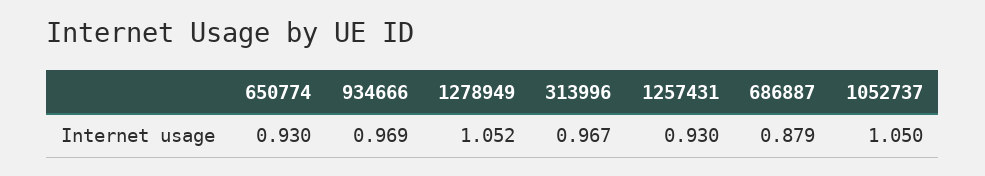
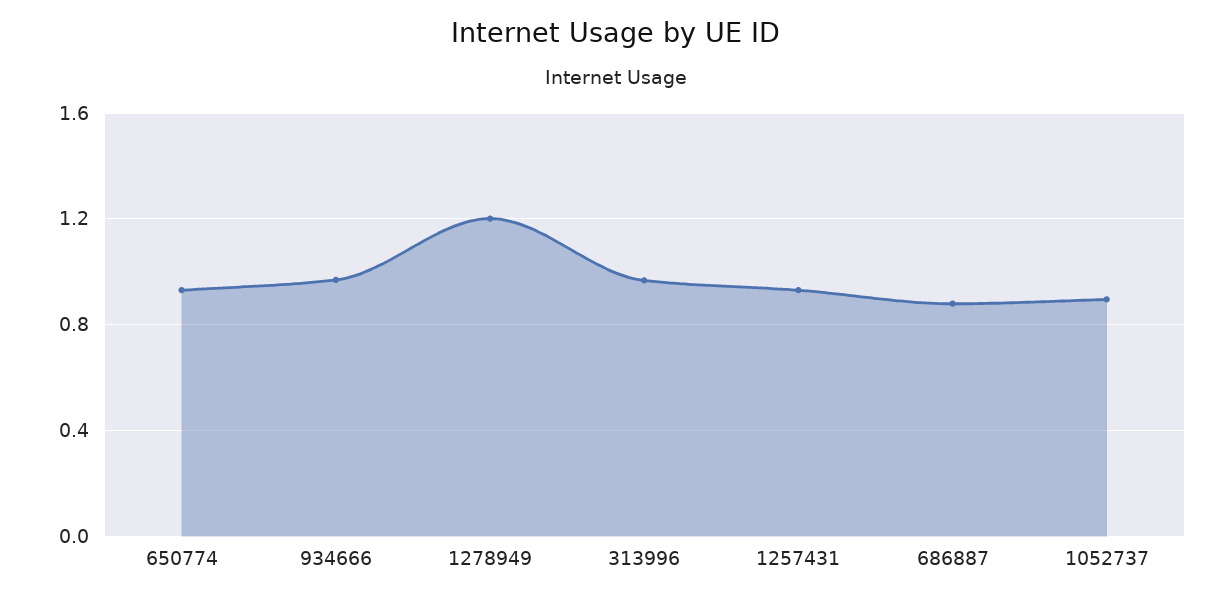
1278949: 1.052 -> 1.2
1052737: 1.05 -> 0.9

